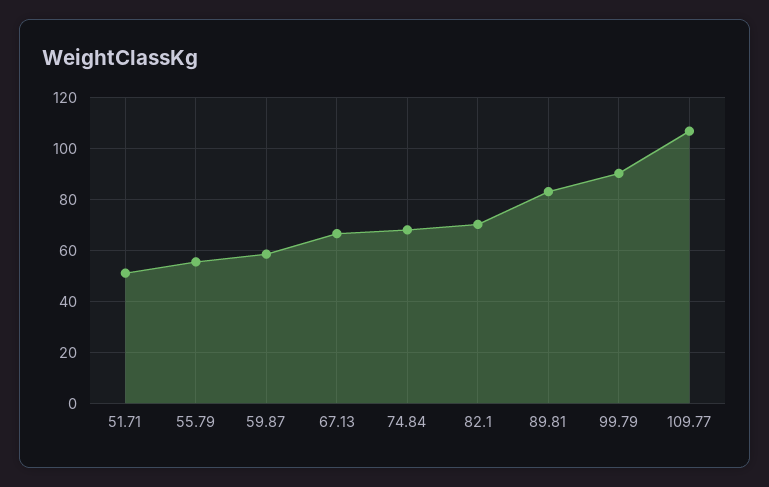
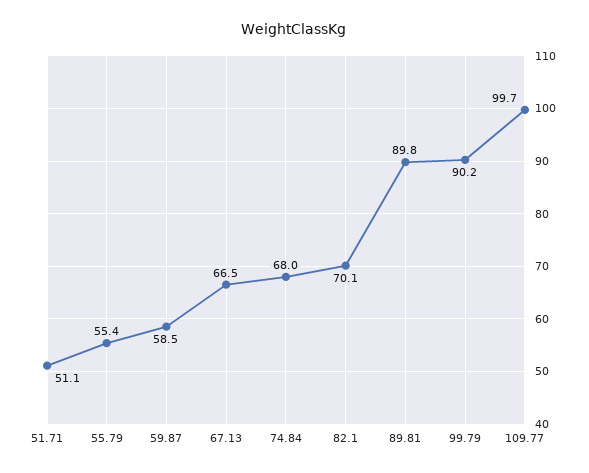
89.81: 82.5 -> 89.8
109.77: 107.5 -> 99.7

